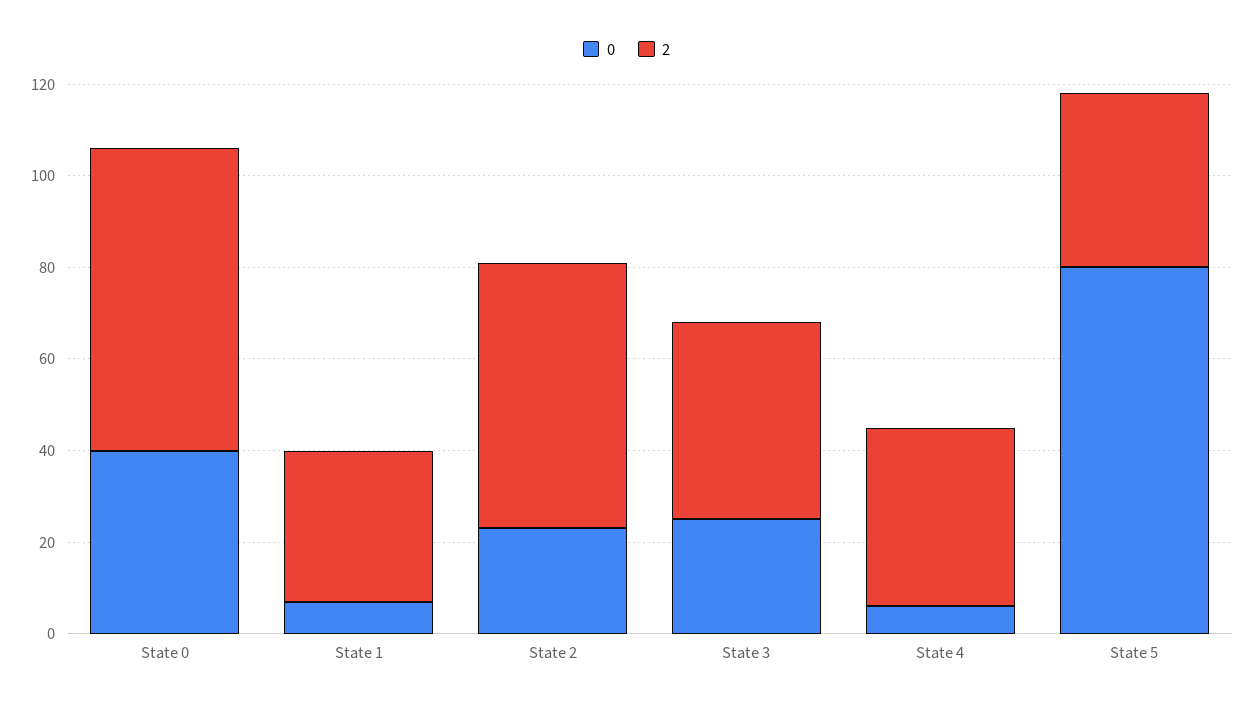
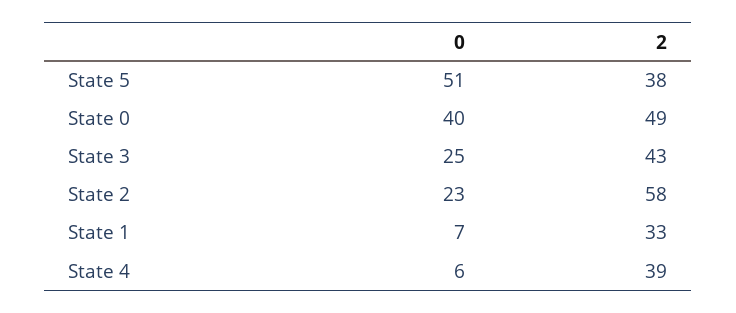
2, State 0: 65 -> 49
0, State 5: 80 -> 51

